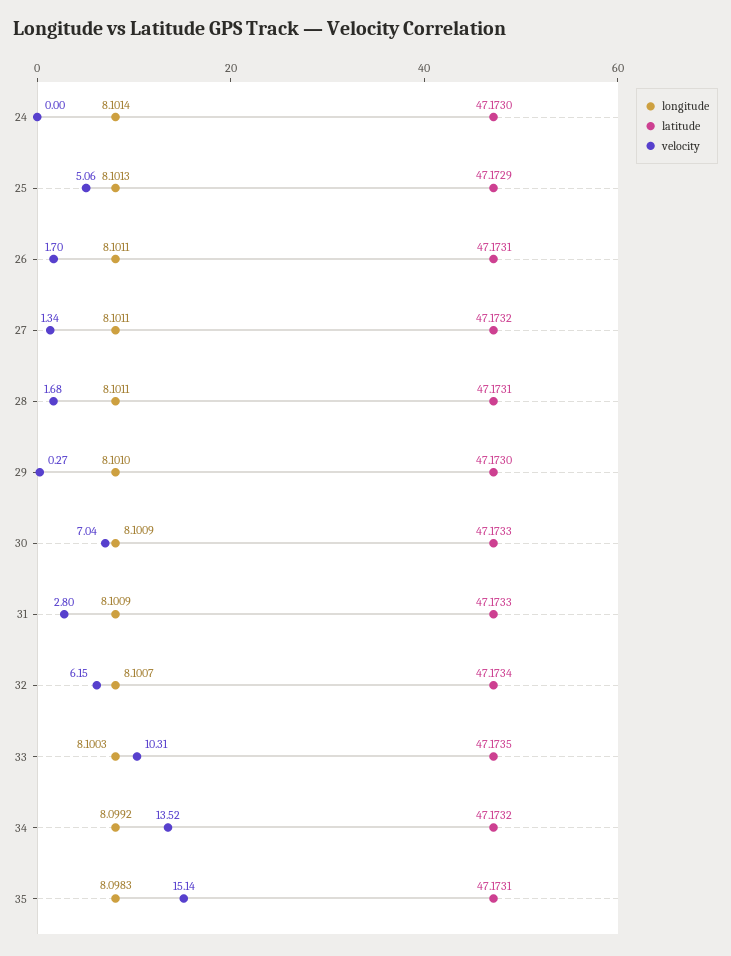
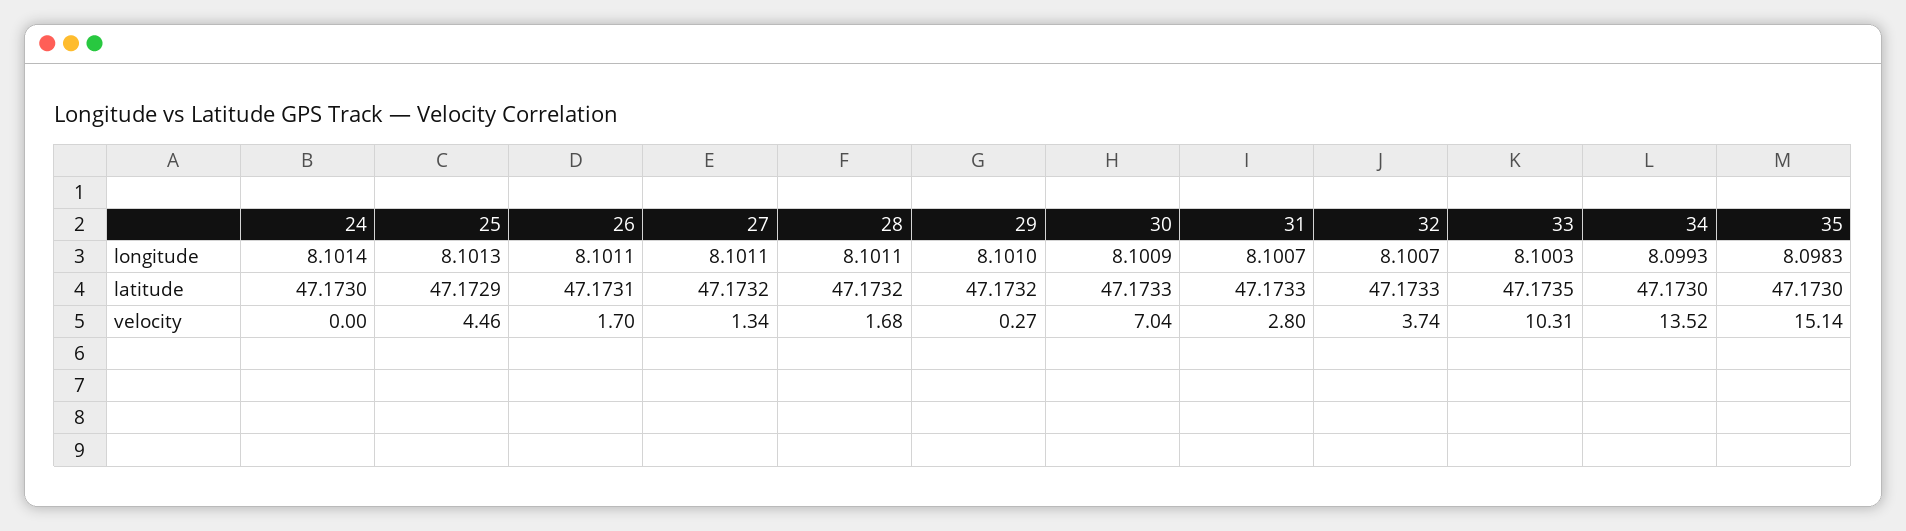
velocity, 25: 5.06 -> 4.46
latitude, 28: 47.1731 -> 47.1732
latitude, 29: 47.173 -> 47.1732
longitude, 31: 8.1009 -> 8.1007
latitude, 32: 47.1734 -> 47.1733
velocity, 32: 6.15 -> 3.74
longitude, 34: 8.0992 -> 8.0993
latitude, 34: 47.1732 -> 47.173
latitude, 35: 47.1731 -> 47.173

